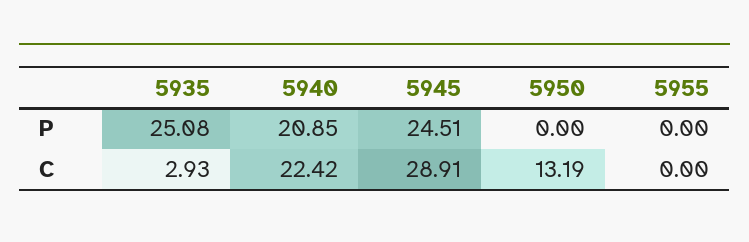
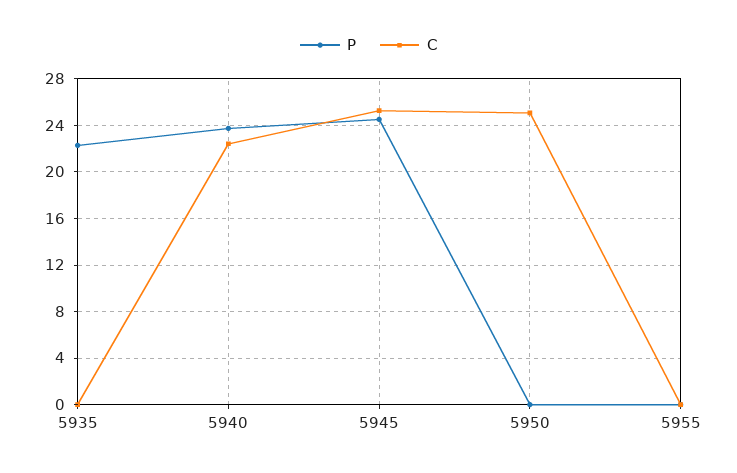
P, 5935: 25.08 -> 22
P, 5940: 20.85 -> 24
C, 5935: 2.93 -> 0
C, 5945: 28.91 -> 25
C, 5950: 13.19 -> 25

